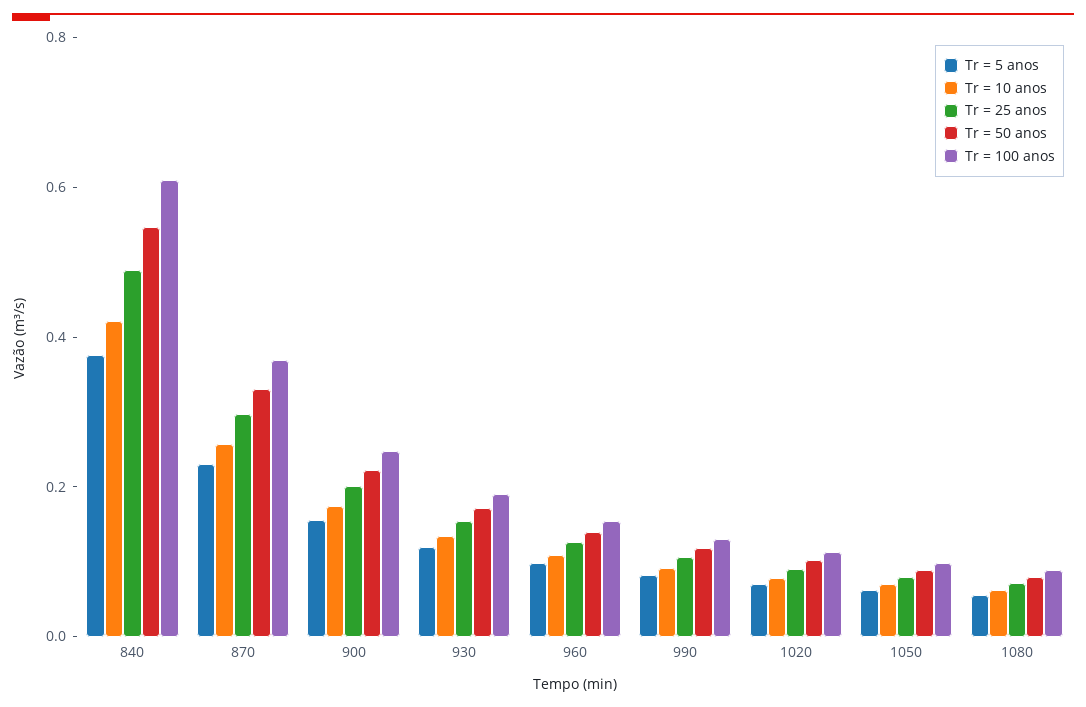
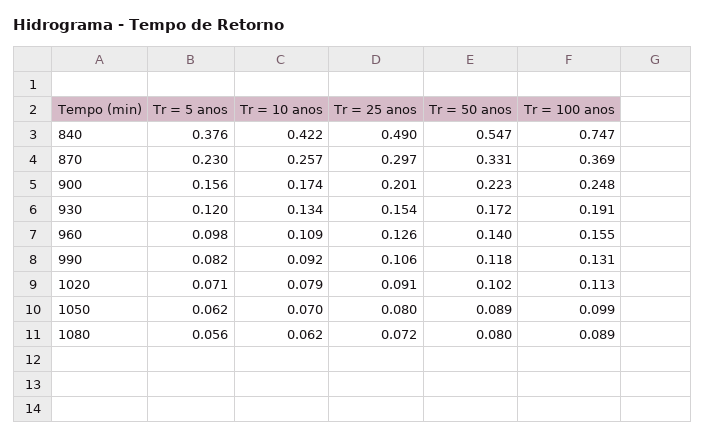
Tr = 100 anos, 840: 0.6 -> 0.747

